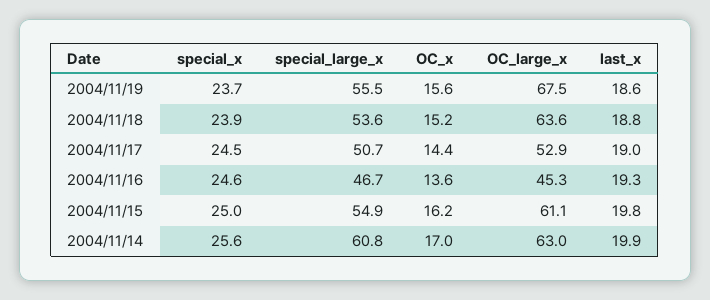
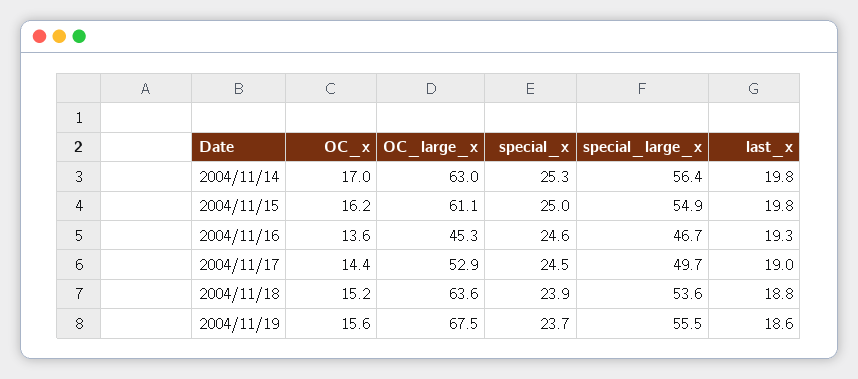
special_large_x, 2004/11/17: 50.7 -> 49.7
special_x, 2004/11/14: 25.6 -> 25.3
special_large_x, 2004/11/14: 60.8 -> 56.4
last_x, 2004/11/14: 19.9 -> 19.8

